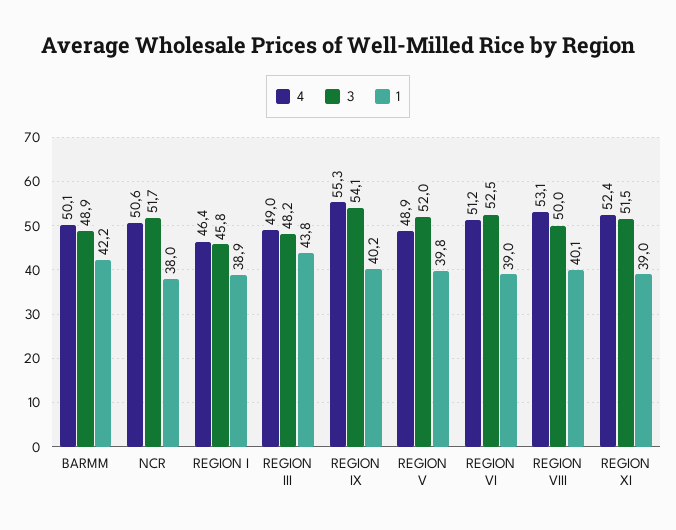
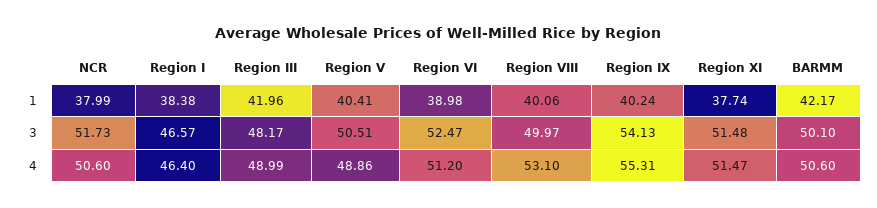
4, BARMM: 50.1 -> 50.6
3, BARMM: 48.9 -> 50.1
3, REGION I: 45.8 -> 46.57
1, REGION I: 38.9 -> 38.38
1, REGION III: 43.8 -> 41.96
3, REGION V: 52 -> 50.51
1, REGION V: 39.8 -> 40.41
4, REGION XI: 52.4 -> 51.47
1, REGION XI: 39 -> 37.74

